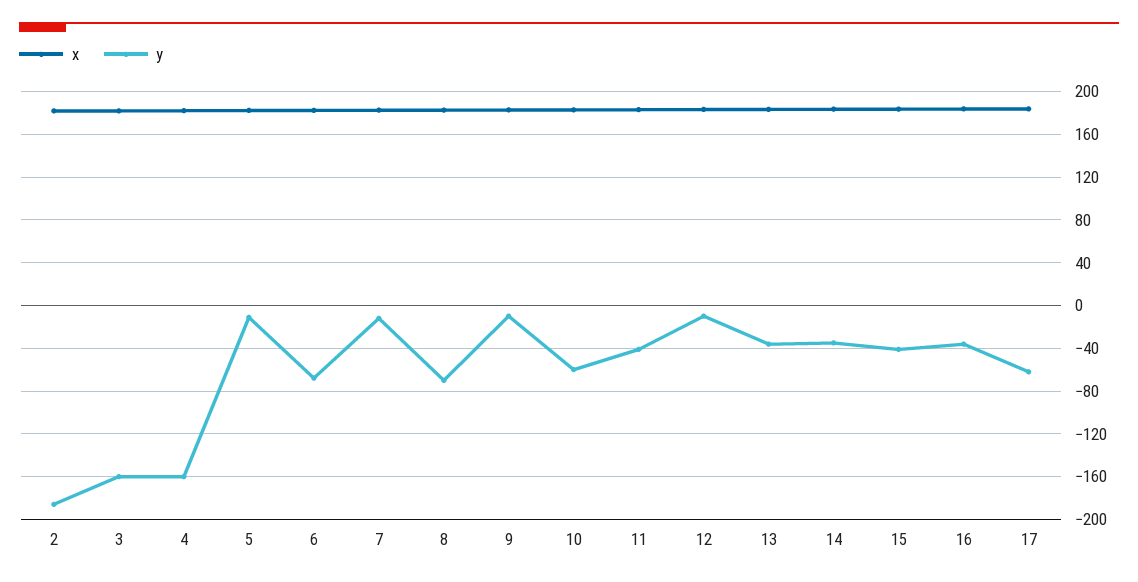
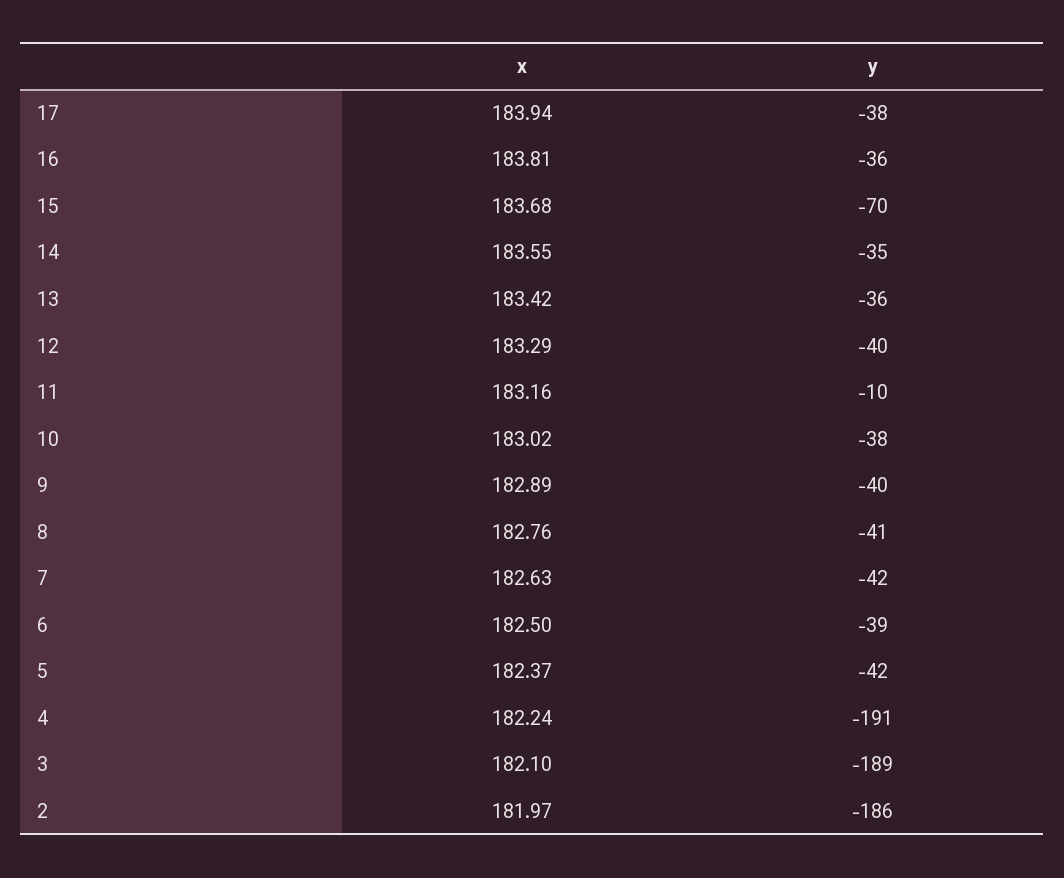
y, 3: -160 -> -189
y, 4: -160 -> -191
y, 5: -10 -> -42
y, 6: -70 -> -39
y, 7: -10 -> -42
y, 8: -70 -> -41
y, 9: -10 -> -40
y, 10: -60 -> -38
y, 11: -40 -> -10
y, 12: -10 -> -40
y, 15: -40 -> -70
y, 17: -60 -> -38

